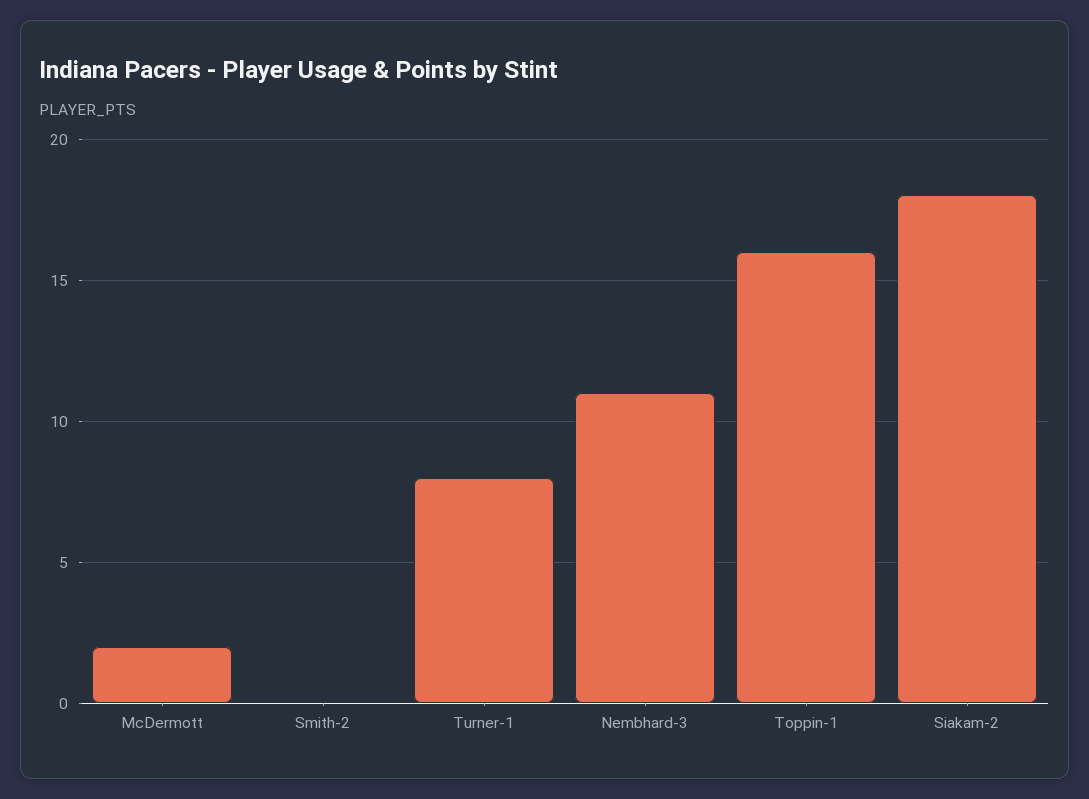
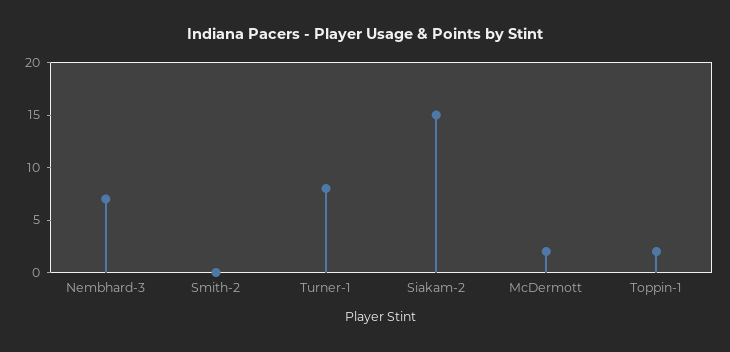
Nembhard-3: 11 -> 7
Toppin-1: 16 -> 2
Siakam-2: 18 -> 15

